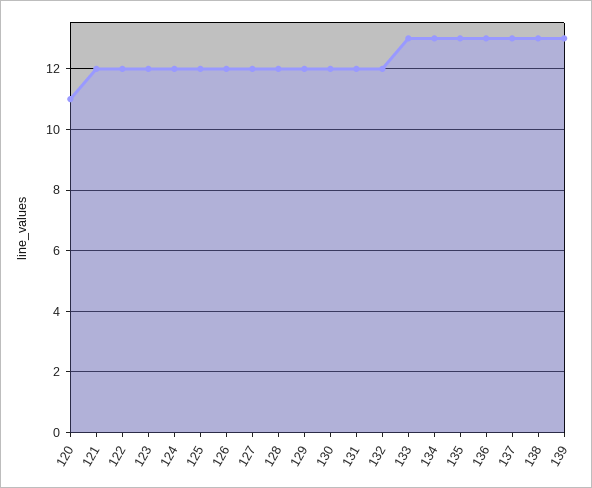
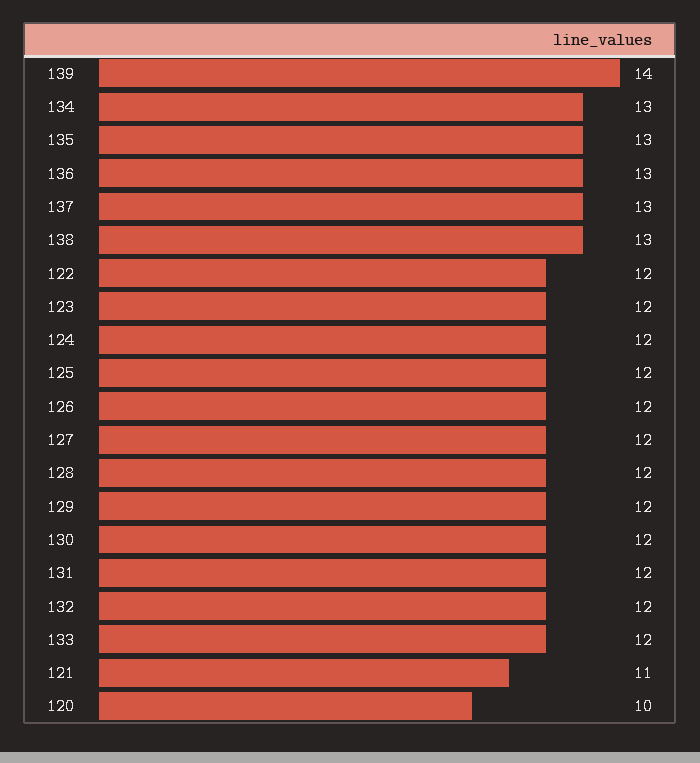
120: 11 -> 10
121: 12 -> 11
133: 13 -> 12
139: 13 -> 14

